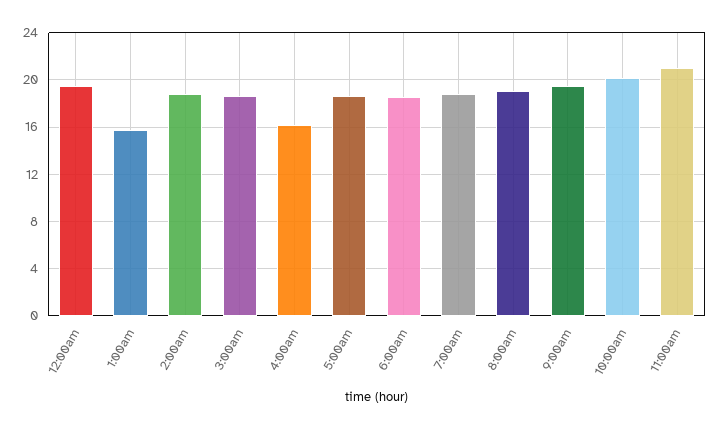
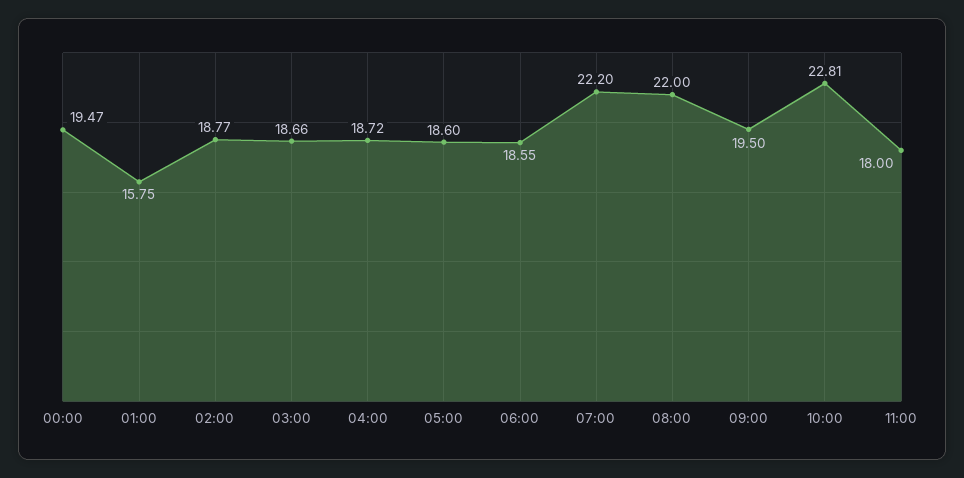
4:00am: 16 -> 18.72
7:00am: 19 -> 22.2
8:00am: 19 -> 22
10:00am: 20 -> 22.81
11:00am: 21 -> 18

